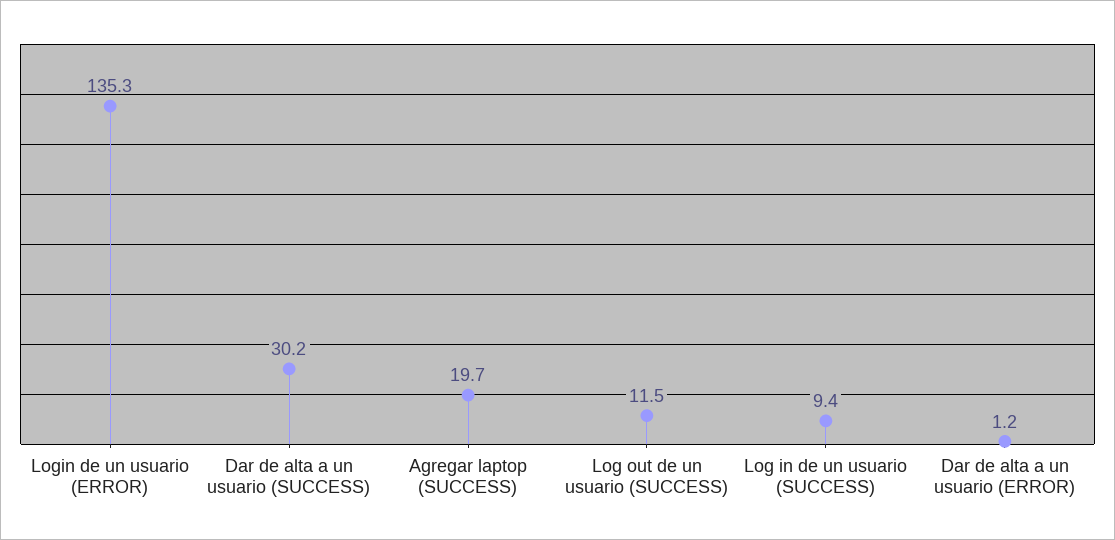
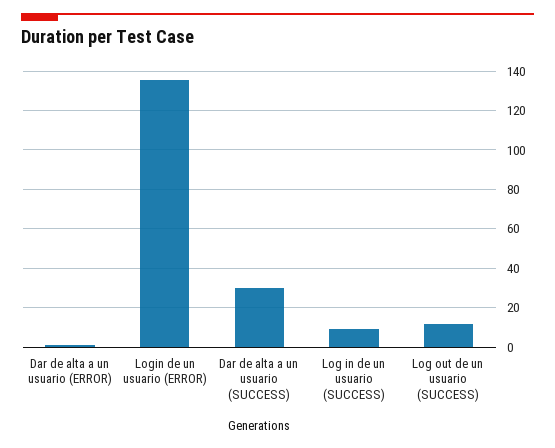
Agregar laptop (SUCCESS): 19.7 -> none

